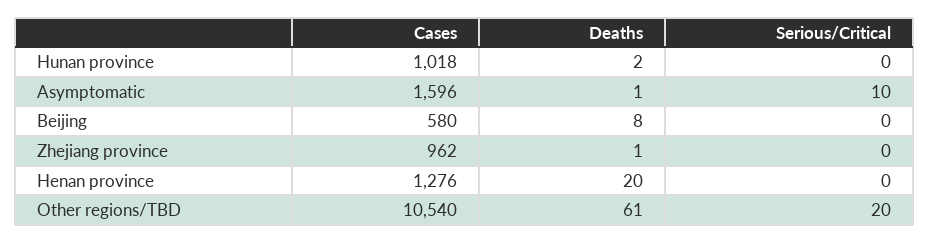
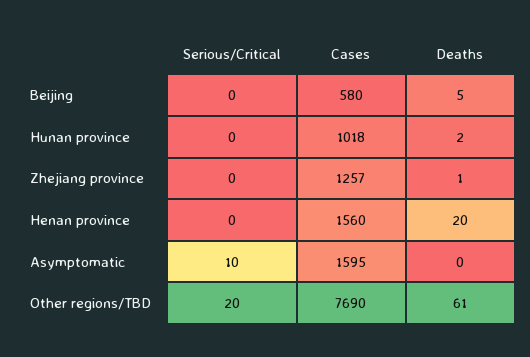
Cases, Asymptomatic: 1596 -> 1595
Deaths, Asymptomatic: 1 -> 0
Deaths, Beijing: 8 -> 5
Cases, Zhejiang province: 962 -> 1257
Cases, Henan province: 1276 -> 1560
Cases, Other regions/TBD: 10540 -> 7690

